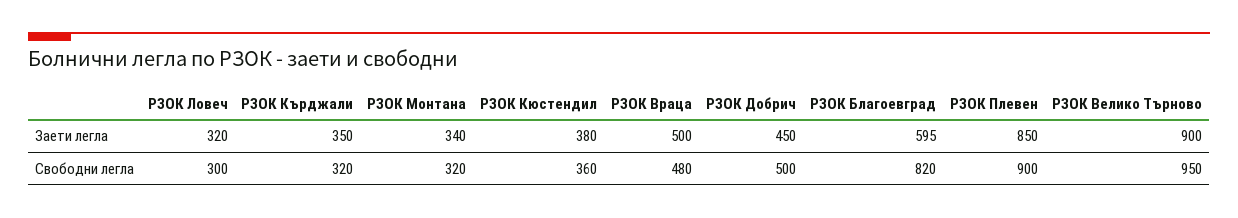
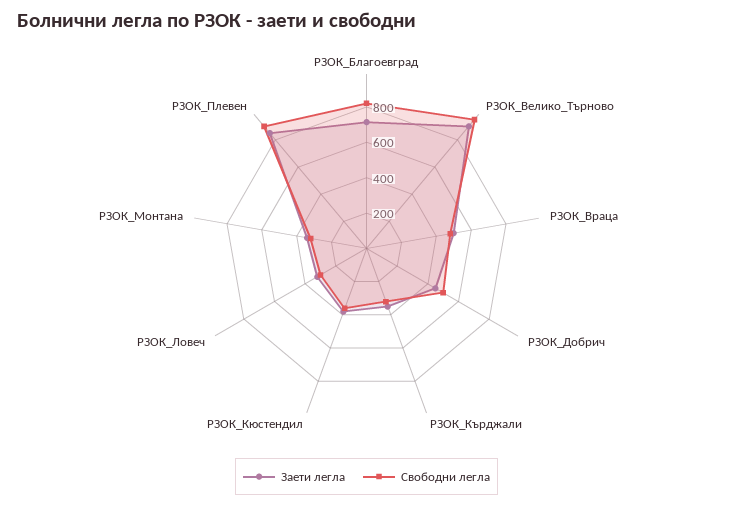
Заети легла, РЗОК Благоевград: 595 -> 700

